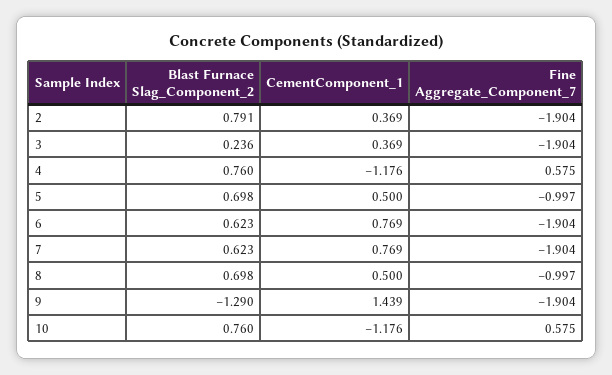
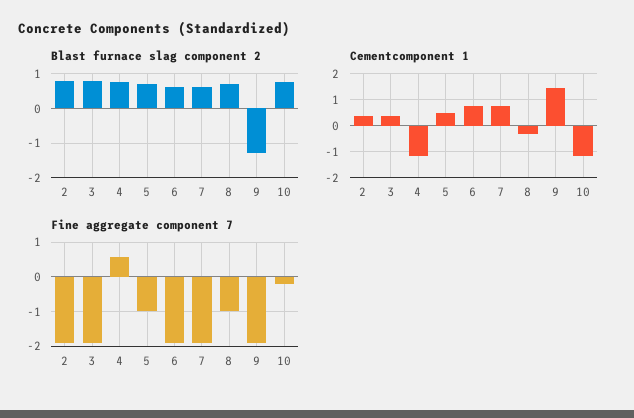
Blast Furnace Slag_Component_2, 3: 0.236 -> 0.8
CementComponent_1, 8: 0.5 -> -0.25
Fine Aggregate_Component_7, 10: 0.575 -> -0.2

